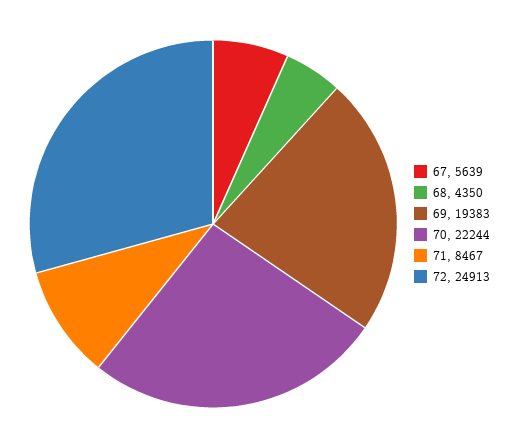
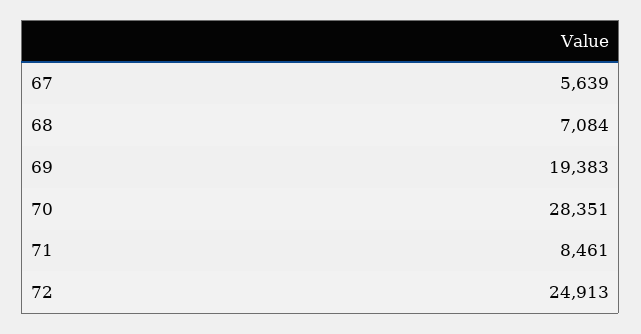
68: 4350 -> 7084
70: 22244 -> 28351
71: 8467 -> 8461

